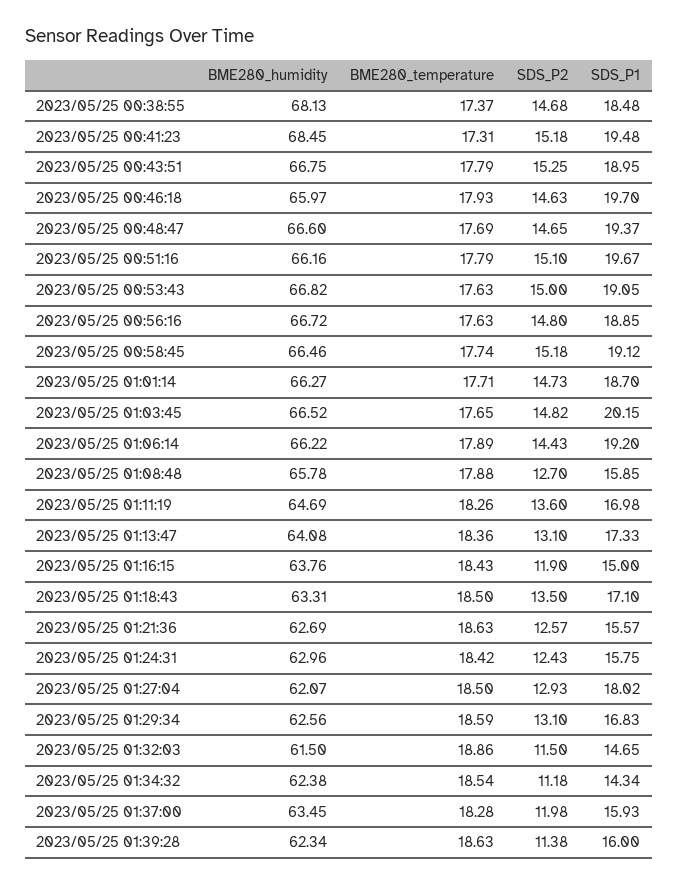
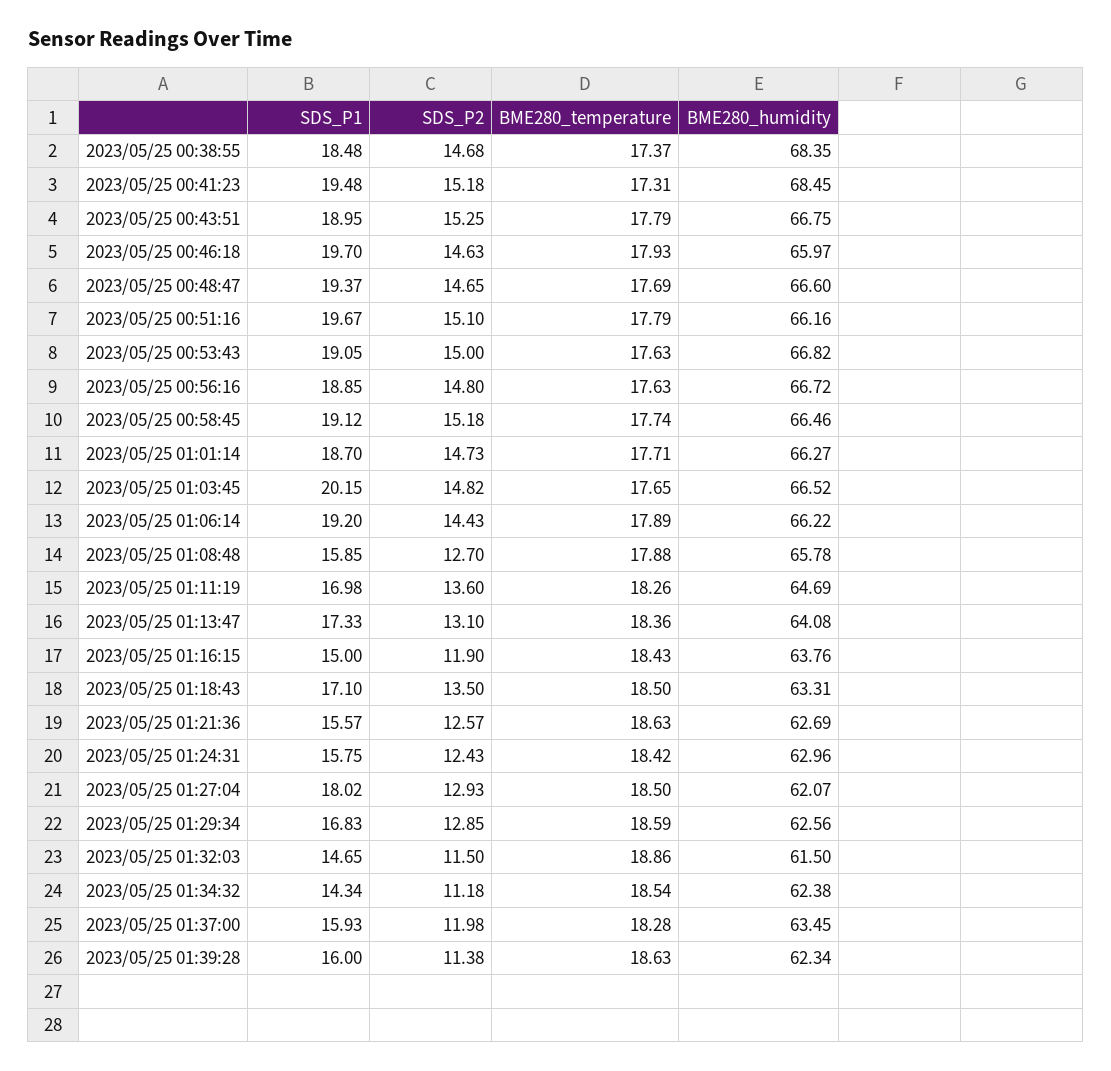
BME280_humidity, 2023/05/25 00:38:55: 68.13 -> 68.35
SDS_P2, 2023/05/25 01:29:34: 13.1 -> 12.85

